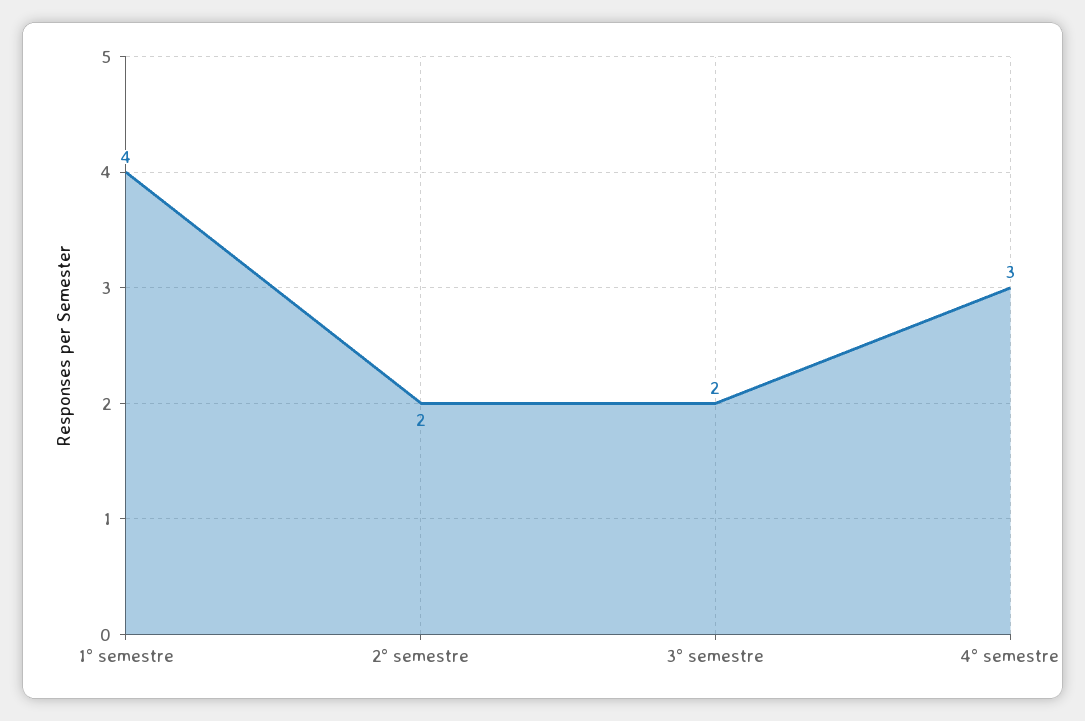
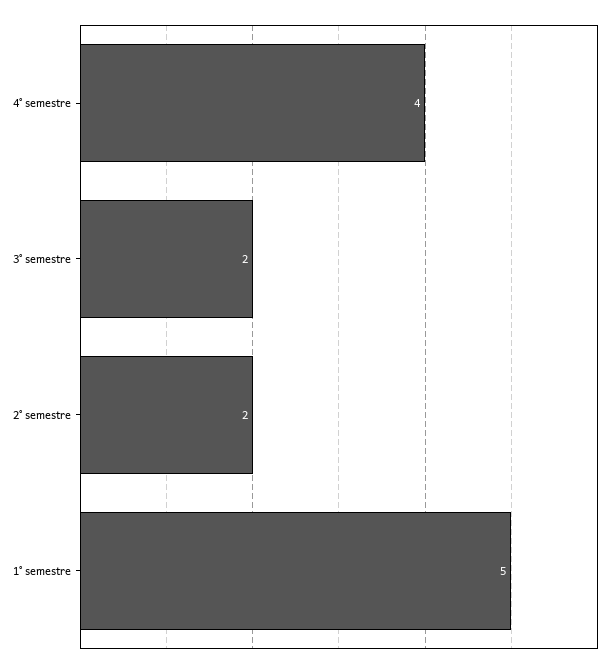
1° semestre: 4 -> 5
4° semestre: 3 -> 4

